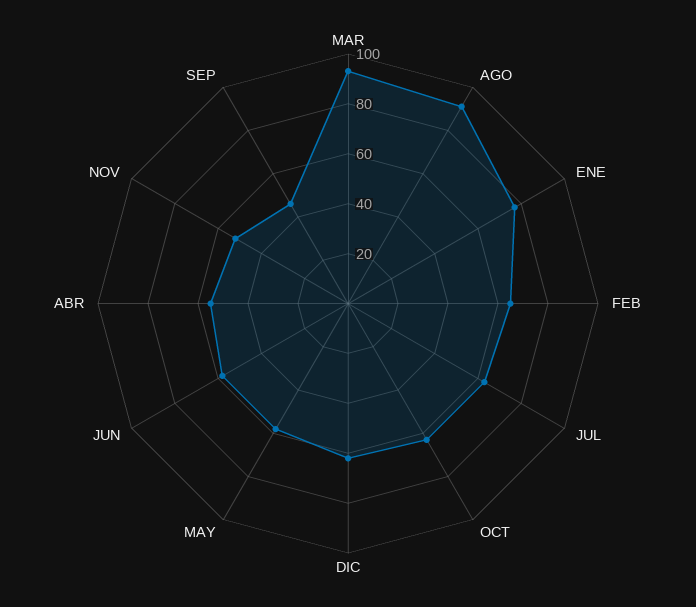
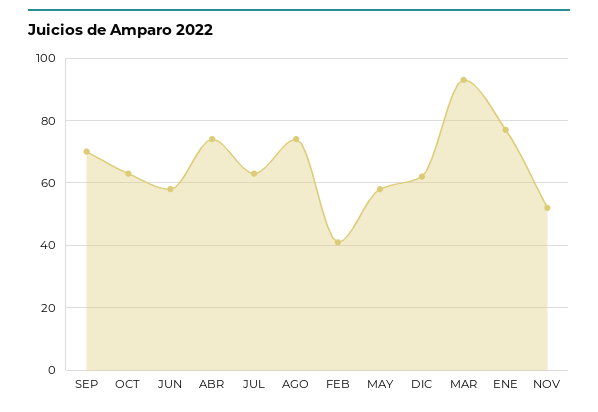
AGO: 90 -> 75
FEB: 65 -> 40
ABR: 55 -> 75
SEP: 45 -> 70

